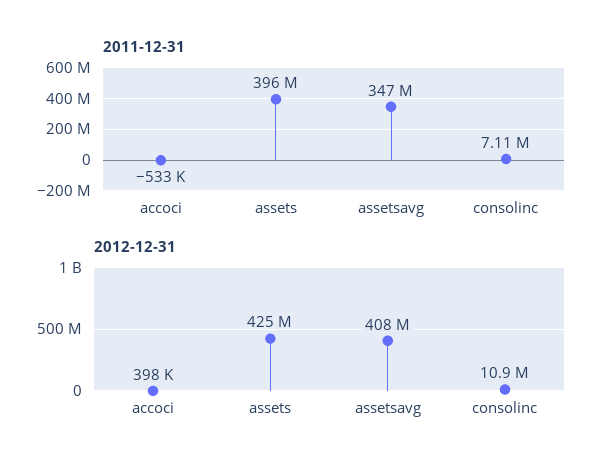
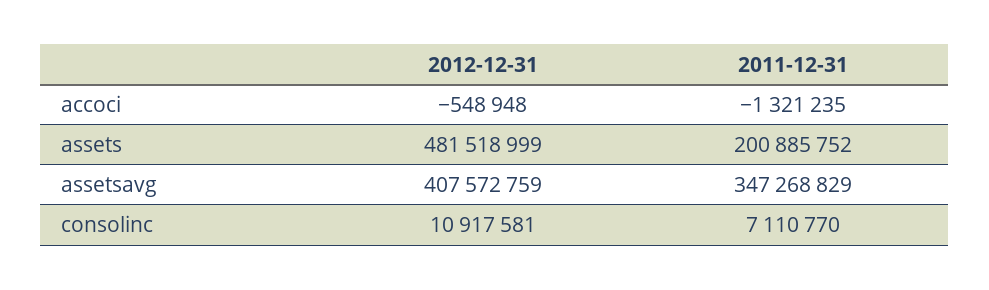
2011-12-31, accoci: -533000 -> -1321235
2011-12-31, assets: 396000000 -> 200885752
2012-12-31, accoci: 398000 -> -548948
2012-12-31, assets: 425000000 -> 481518999

